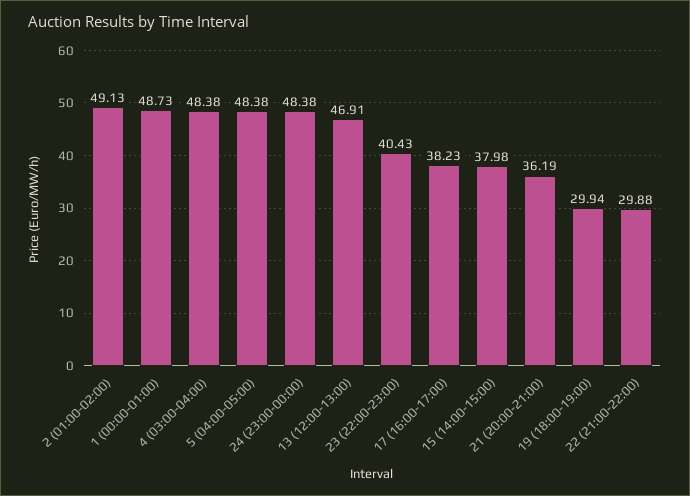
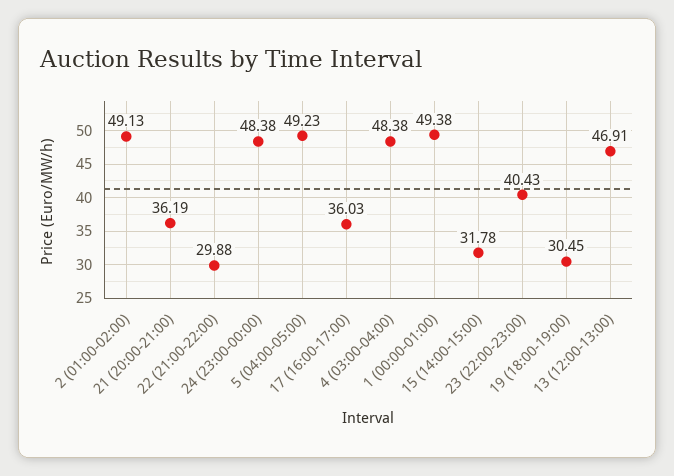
1 (00:00-01:00): 48.73 -> 49.38
5 (04:00-05:00): 48.38 -> 49.23
17 (16:00-17:00): 38.23 -> 36.03
15 (14:00-15:00): 37.98 -> 31.78
19 (18:00-19:00): 29.94 -> 30.45

